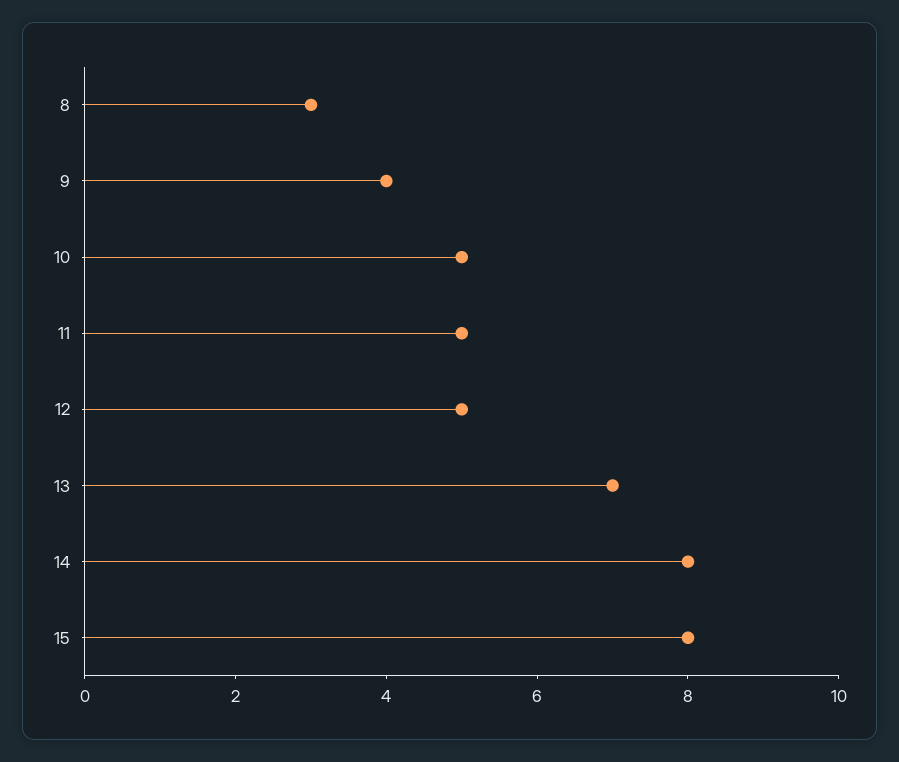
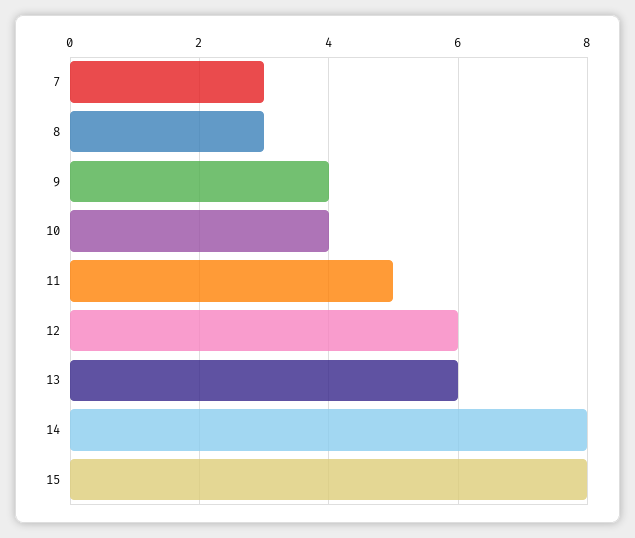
10: 5 -> 4
12: 5 -> 6
13: 7 -> 6
7: none -> 3

